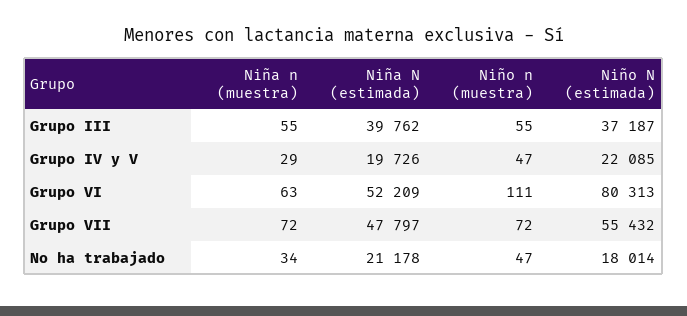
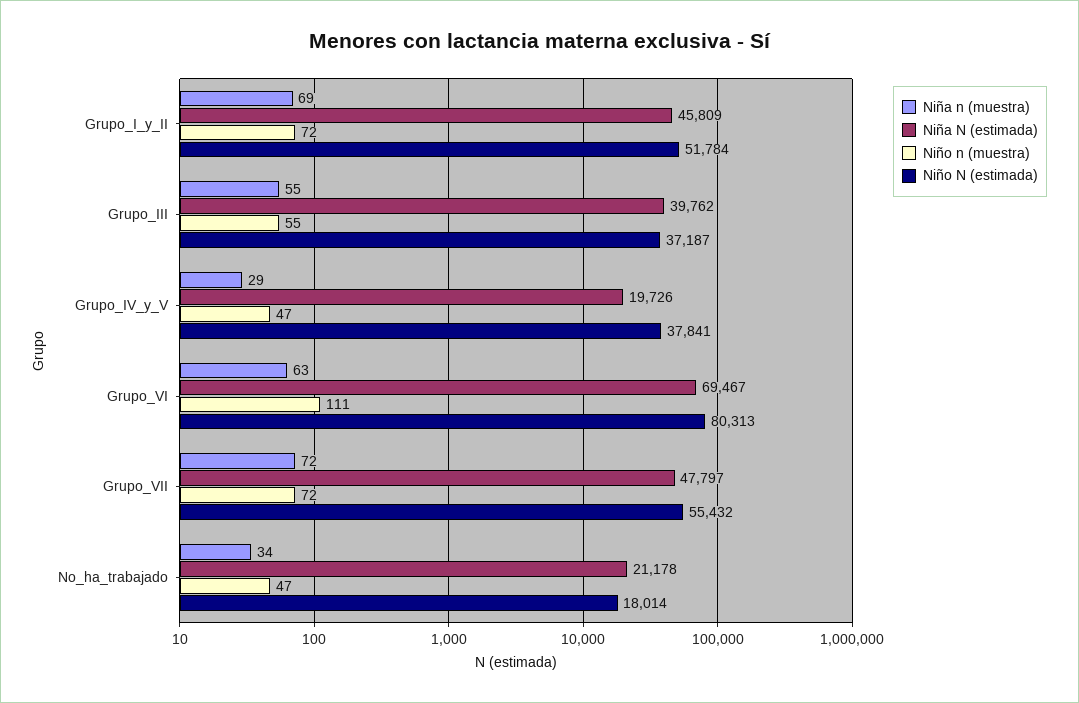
Niño N (estimada), Grupo IV y V: 22085 -> 37841
Niña N (estimada), Grupo VI: 52209 -> 69467
Niña n (muestra), Grupo_I_y_II: none -> 69
Niña N (estimada), Grupo_I_y_II: none -> 45809
Niño n (muestra), Grupo_I_y_II: none -> 72
Niño N (estimada), Grupo_I_y_II: none -> 51784

